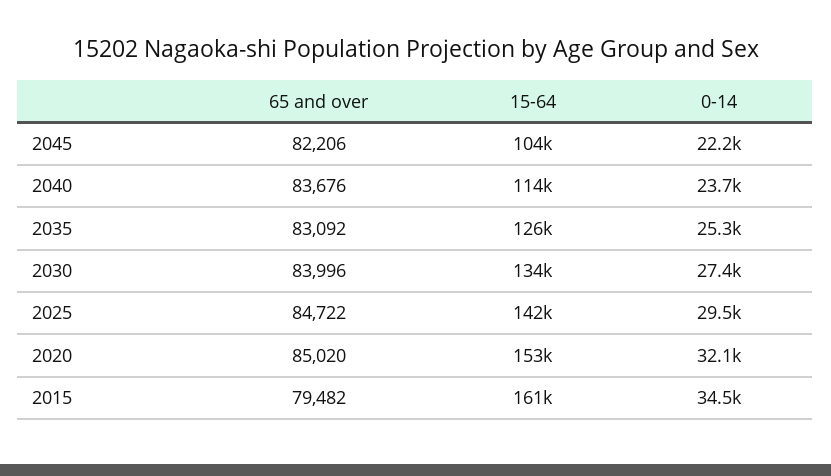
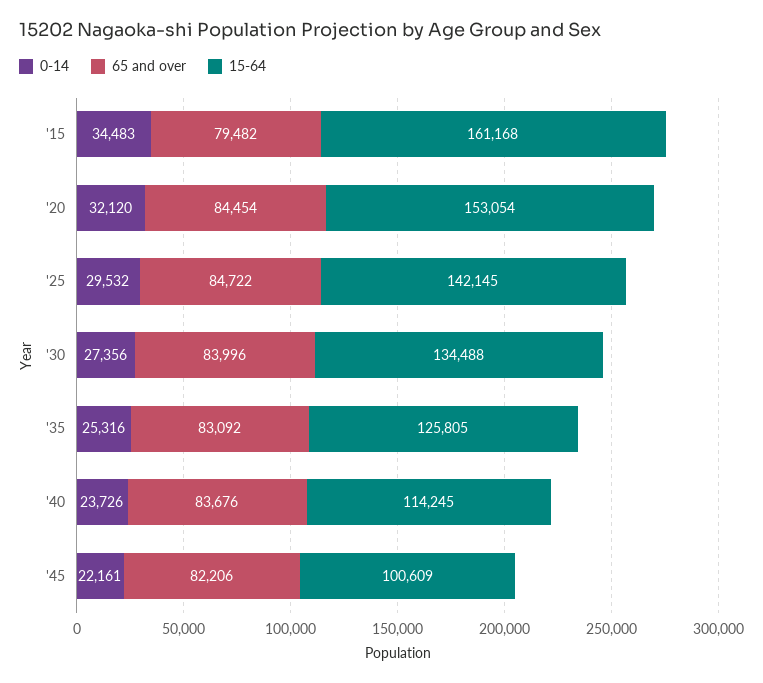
15-64, 2045: 104000 -> 100609
65 and over, 2020: 85020 -> 84454

